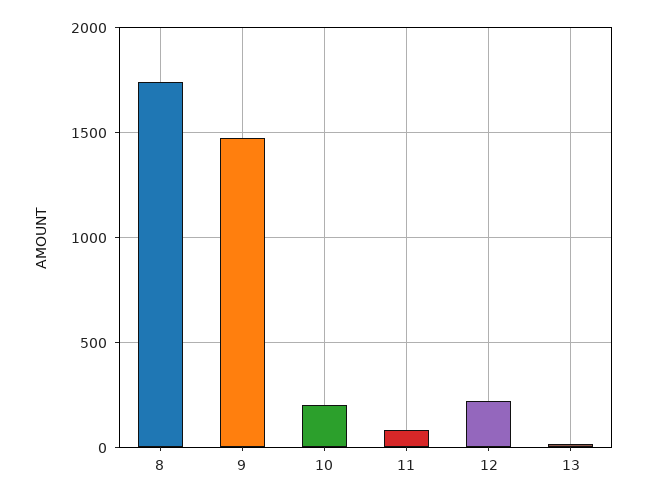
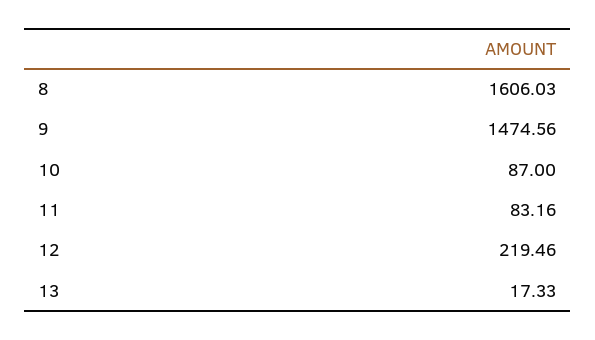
8: 1750 -> 1606.03
10: 200 -> 87

